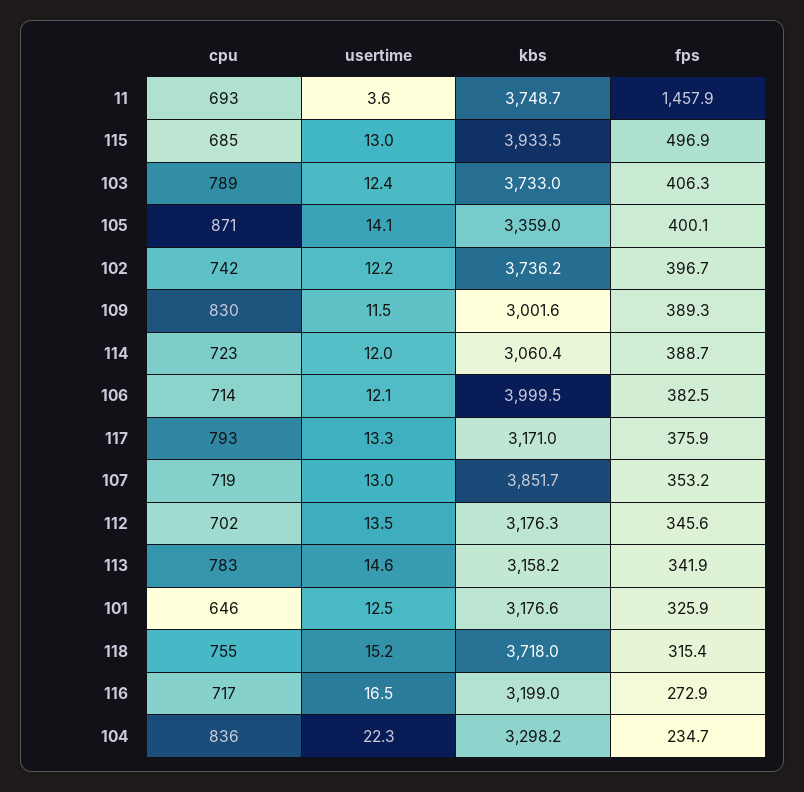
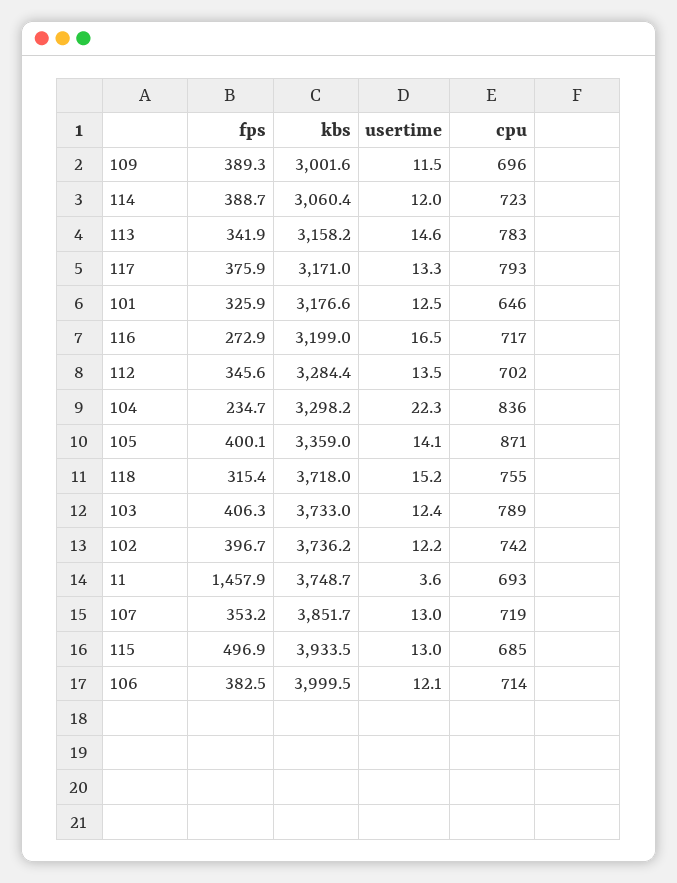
cpu, 109: 830 -> 696
kbs, 112: 3176.3 -> 3284.4

